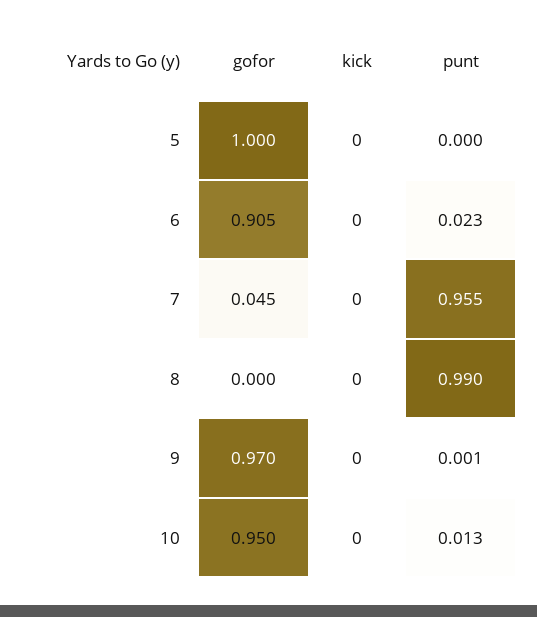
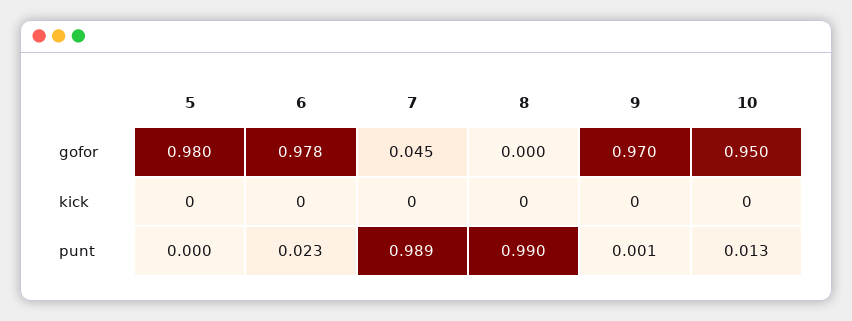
gofor, 5: 1 -> 0.98
gofor, 6: 0.905 -> 0.978
punt, 7: 0.955 -> 0.989

